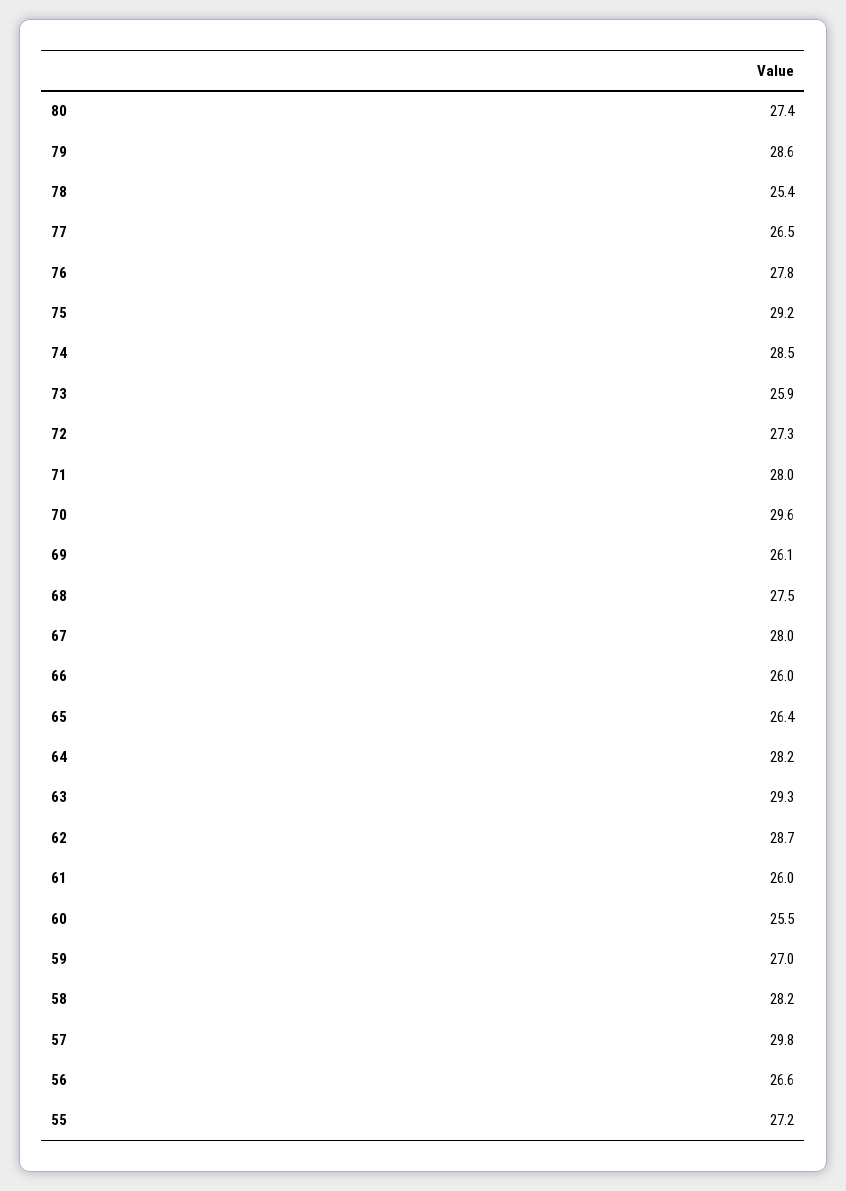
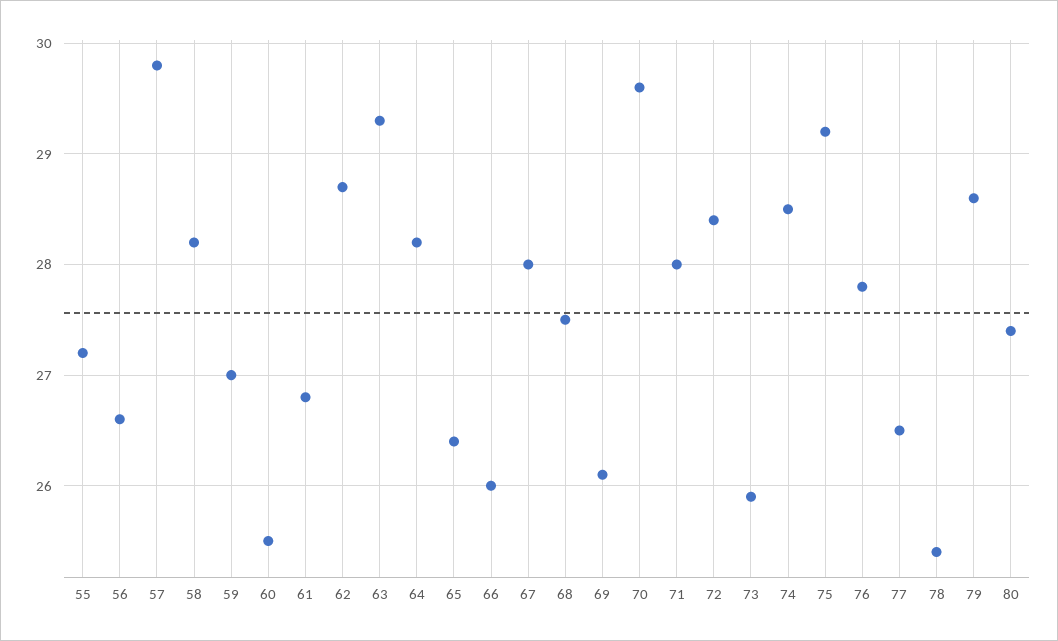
72: 27.3 -> 28.4
61: 26 -> 26.8

